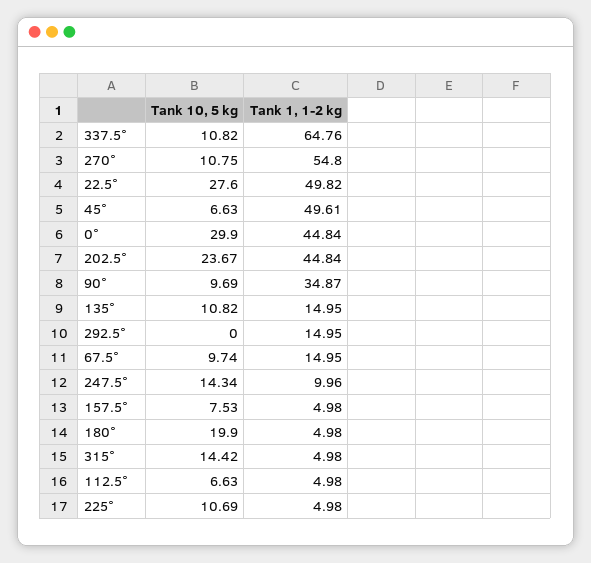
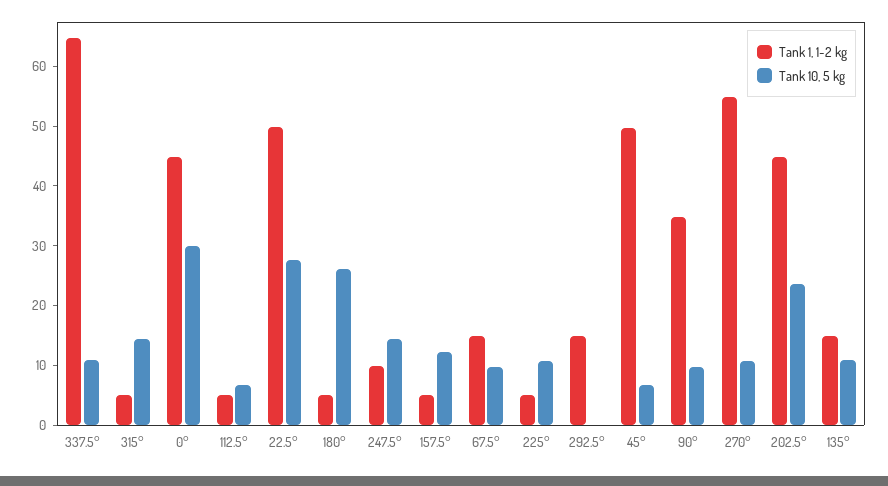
Tank 10, 5 kg, 157.5°: 7.53 -> 12
Tank 10, 5 kg, 180°: 19.9 -> 26

